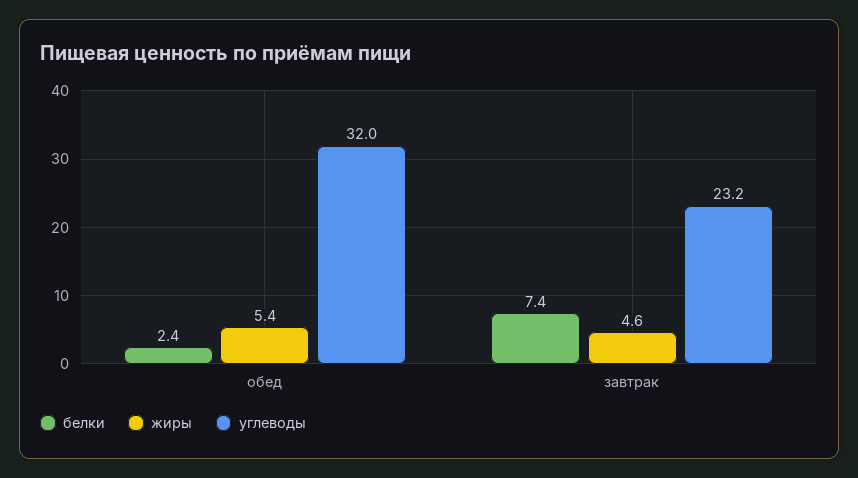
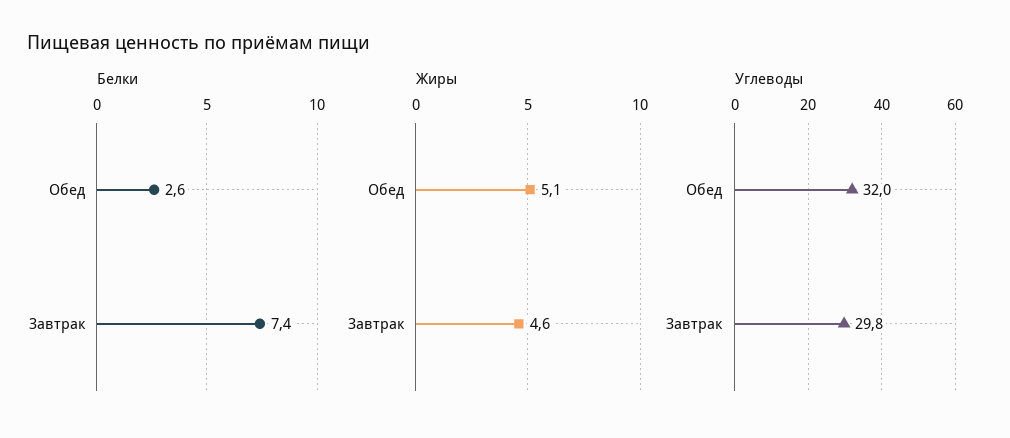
белки, обед: 2.4 -> 2.6
жиры, обед: 5.4 -> 5.1
углеводы, завтрак: 23.2 -> 29.8

